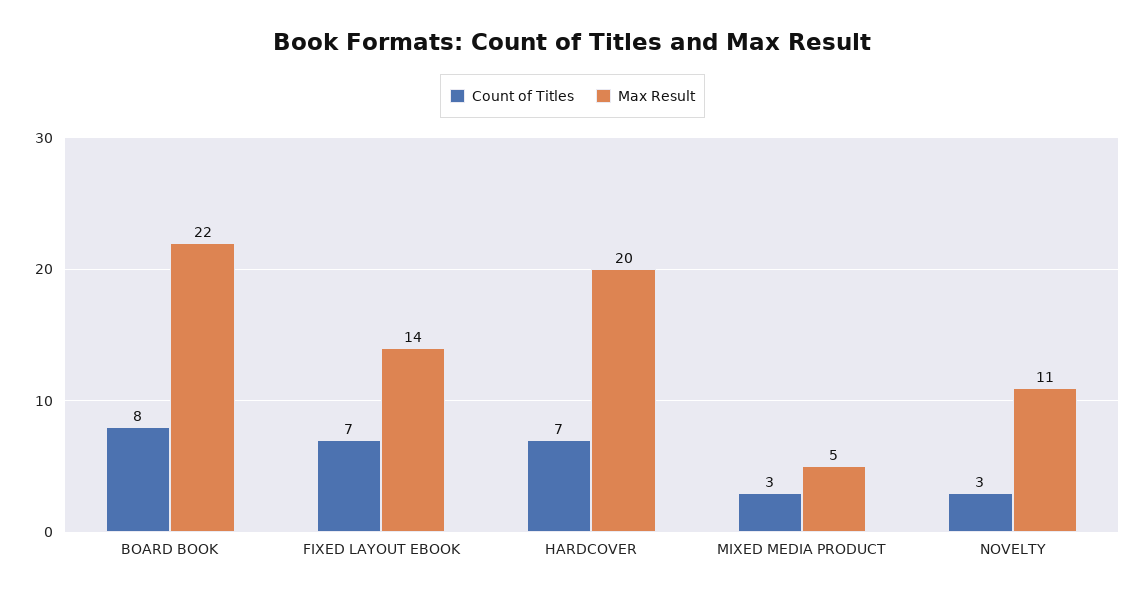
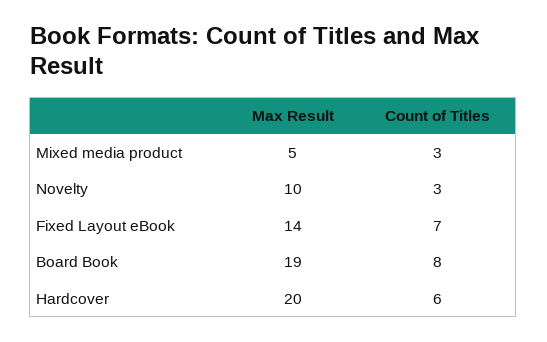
Max Result, BOARD BOOK: 22 -> 19
Count of Titles, HARDCOVER: 7 -> 6
Max Result, NOVELTY: 11 -> 10

